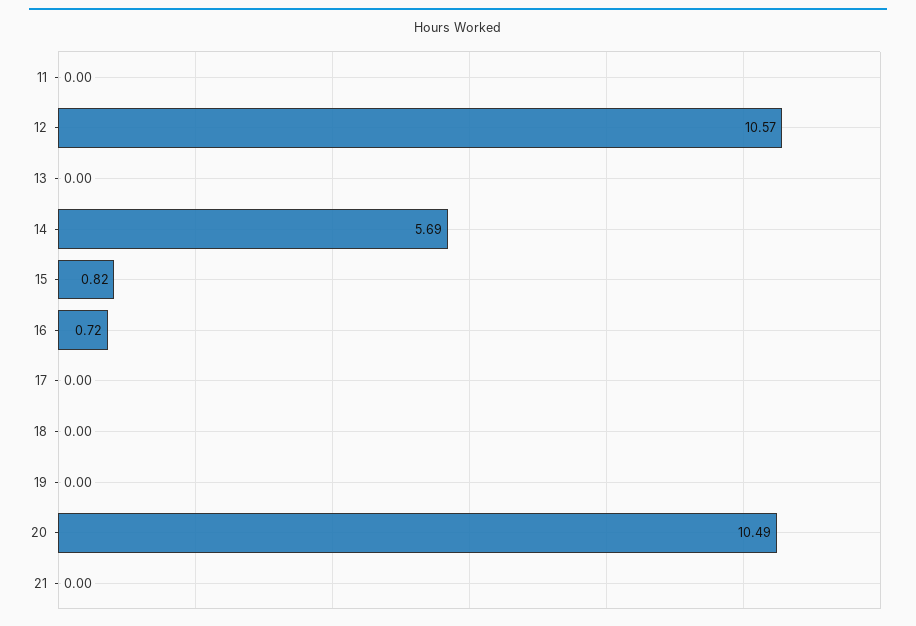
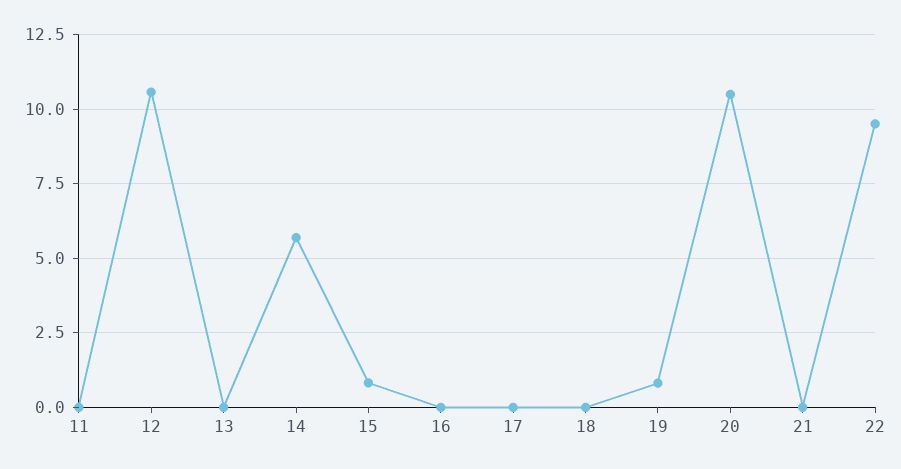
16: 0.72 -> 0
19: 0 -> 0.75
22: none -> 9.5

